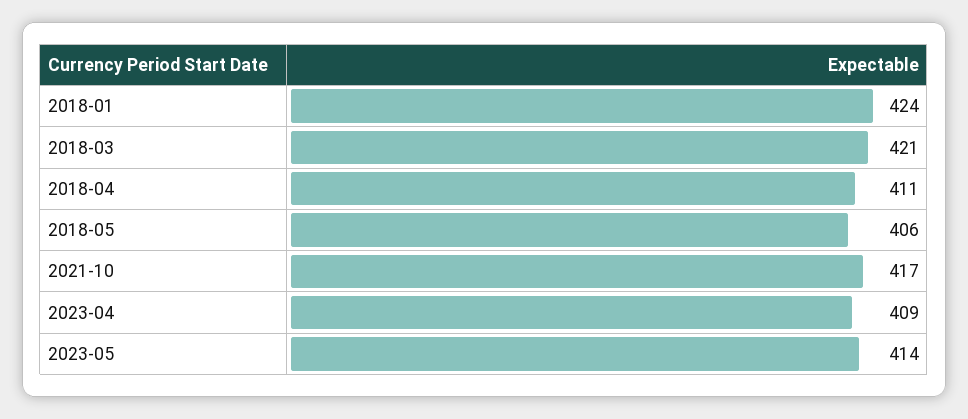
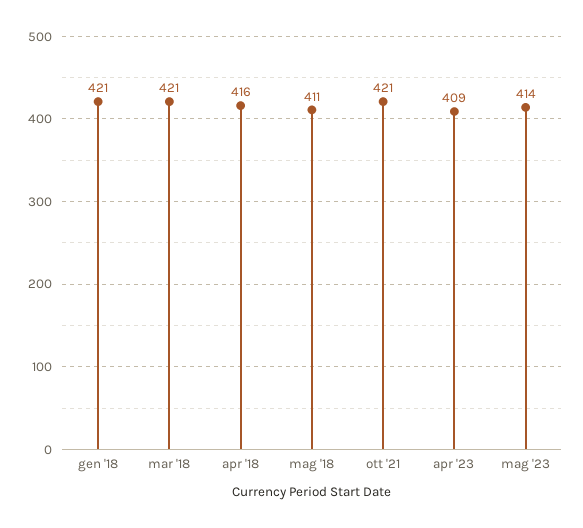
2018-01: 424 -> 421
2018-04: 411 -> 416
2018-05: 406 -> 411
2021-10: 417 -> 421

